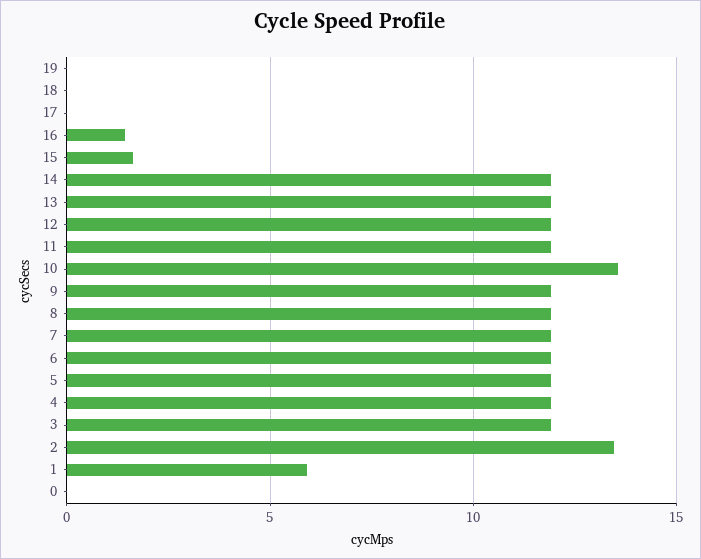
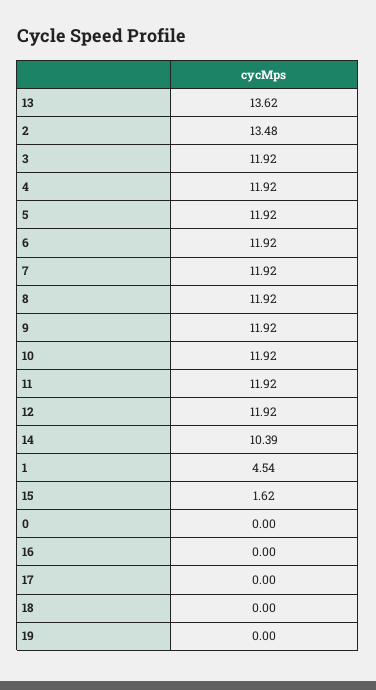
16: 1.5 -> 0
14: 12 -> 10.39
13: 12 -> 13.62
10: 13.5 -> 11.92
1: 6 -> 4.54

